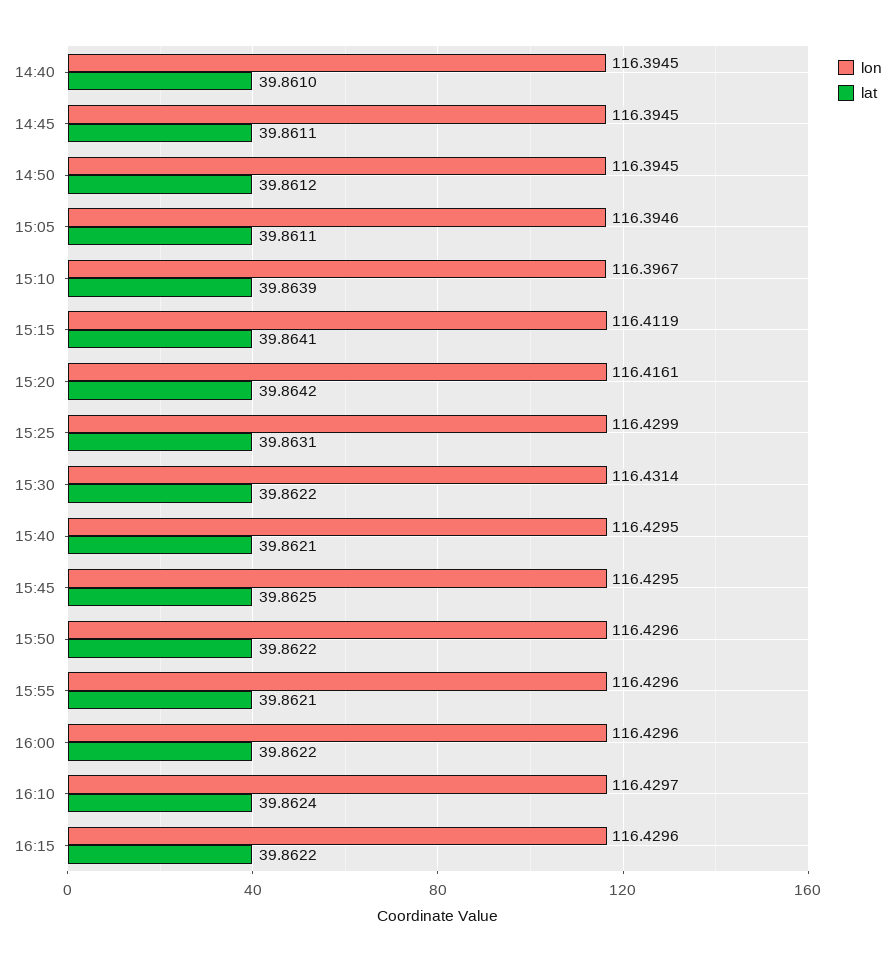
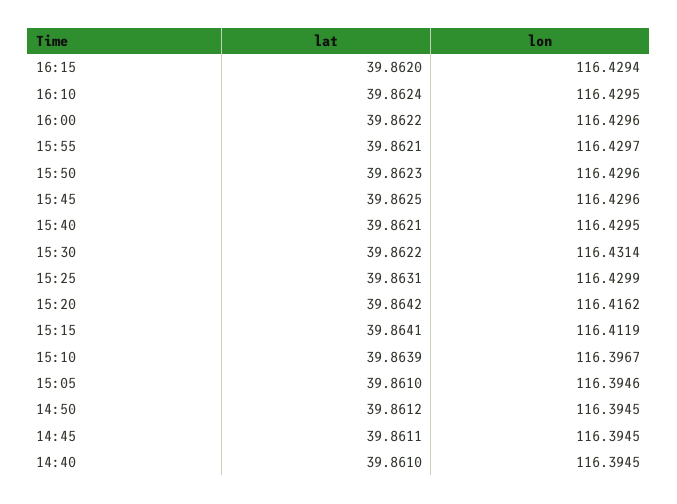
lat, 15:05: 39.8611 -> 39.861
lon, 15:20: 116.4161 -> 116.4162
lon, 15:45: 116.4295 -> 116.4296
lat, 15:50: 39.8622 -> 39.8623
lon, 15:55: 116.4296 -> 116.4297
lon, 16:10: 116.4297 -> 116.4295
lon, 16:15: 116.4296 -> 116.4294
lat, 16:15: 39.8622 -> 39.862

